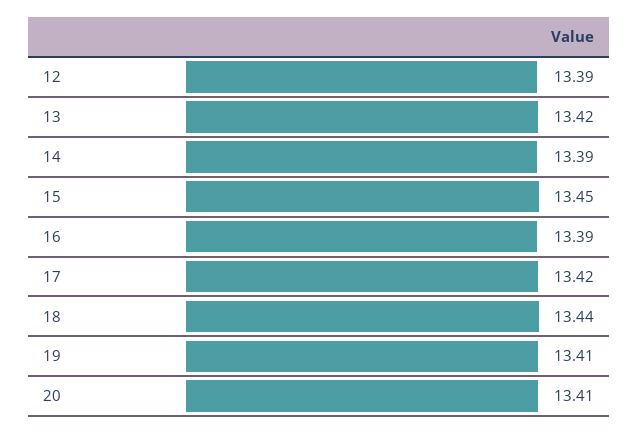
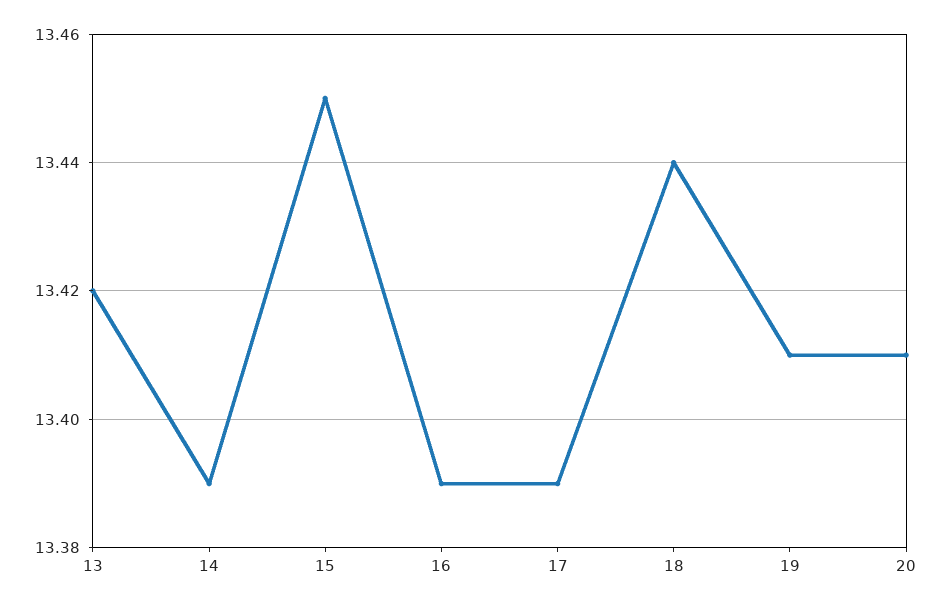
12: 13.39 -> none
17: 13.42 -> 13.39

